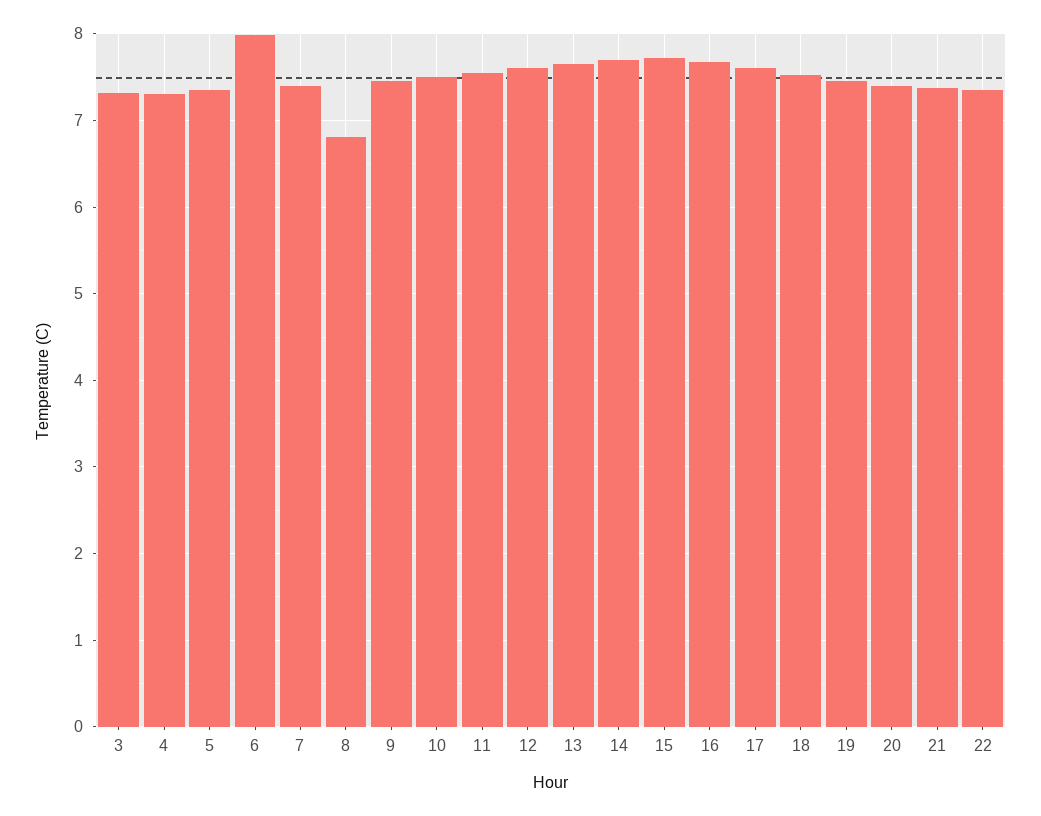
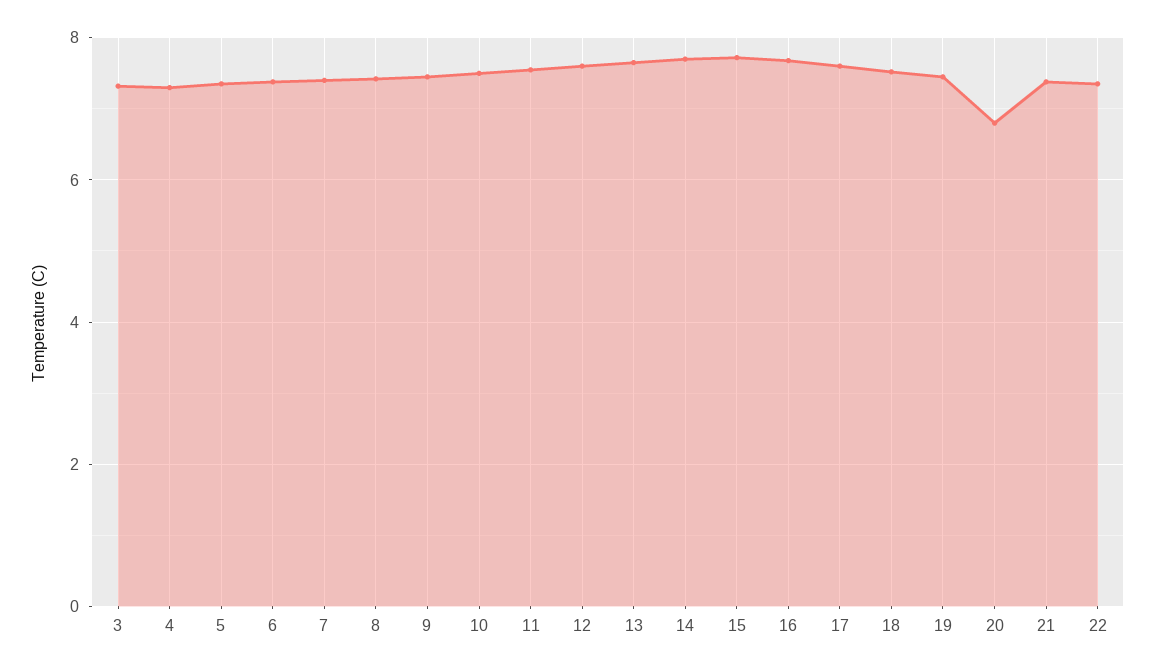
6: 8 -> 7.4
8: 6.8 -> 7.4
20: 7.4 -> 6.8

